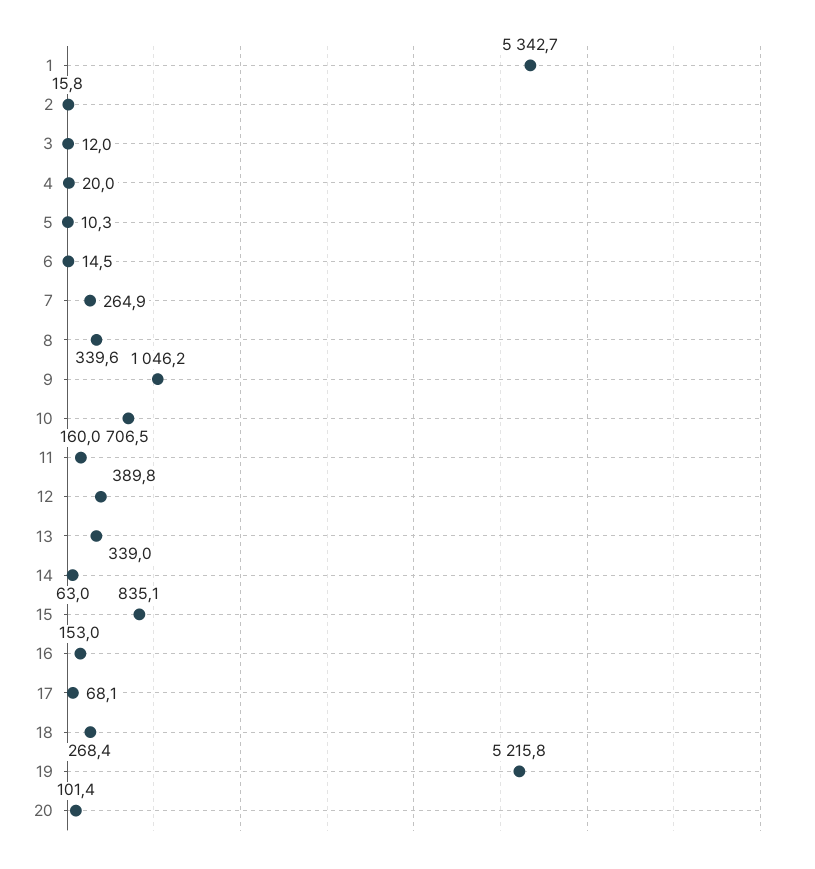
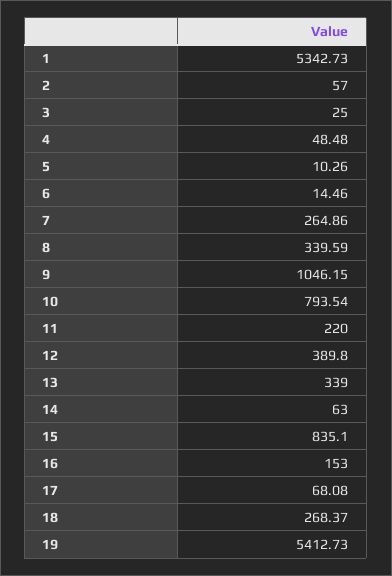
2: 15.8 -> 57
3: 12 -> 25
4: 20 -> 48.48
10: 706.5 -> 793.54
11: 160 -> 220
19: 5215.8 -> 5412.73
20: 101.4 -> none

